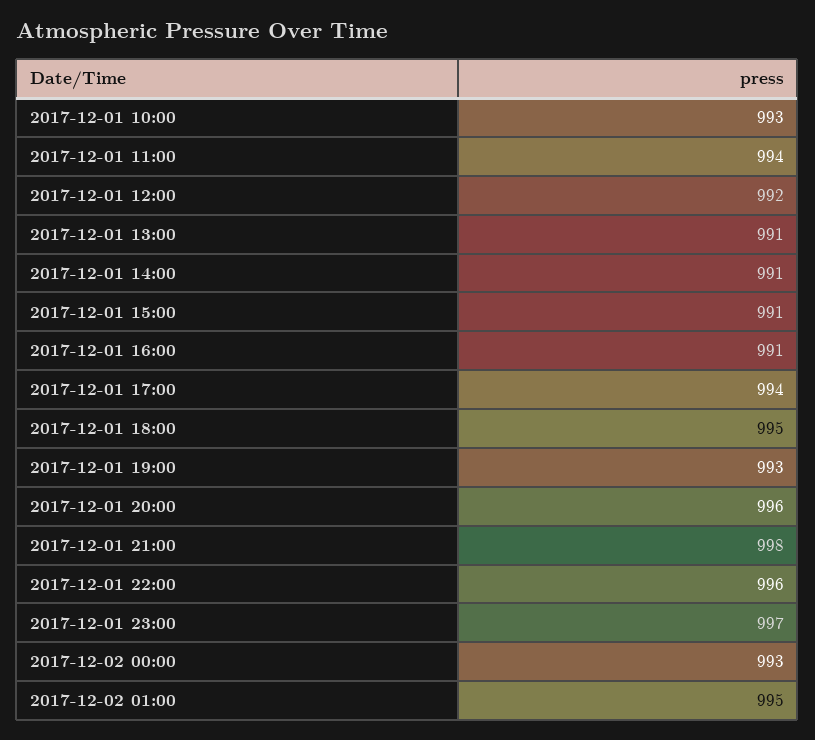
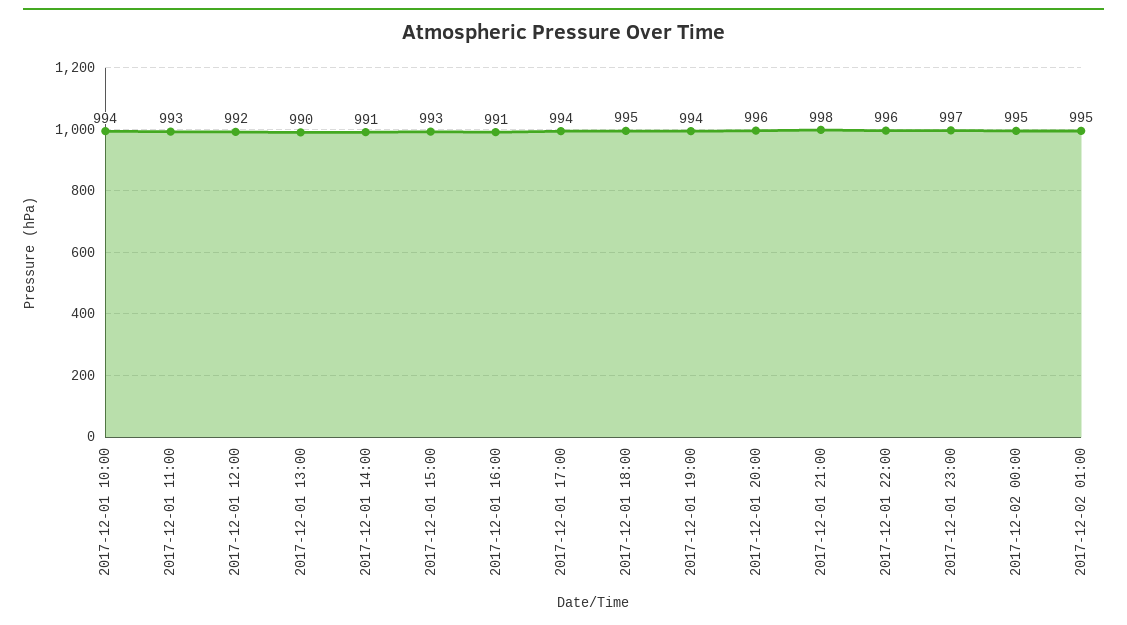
2017-12-01 10:00: 993 -> 994
2017-12-01 11:00: 994 -> 993
2017-12-01 13:00: 991 -> 990
2017-12-01 15:00: 991 -> 993
2017-12-01 19:00: 993 -> 994
2017-12-02 00:00: 993 -> 995

